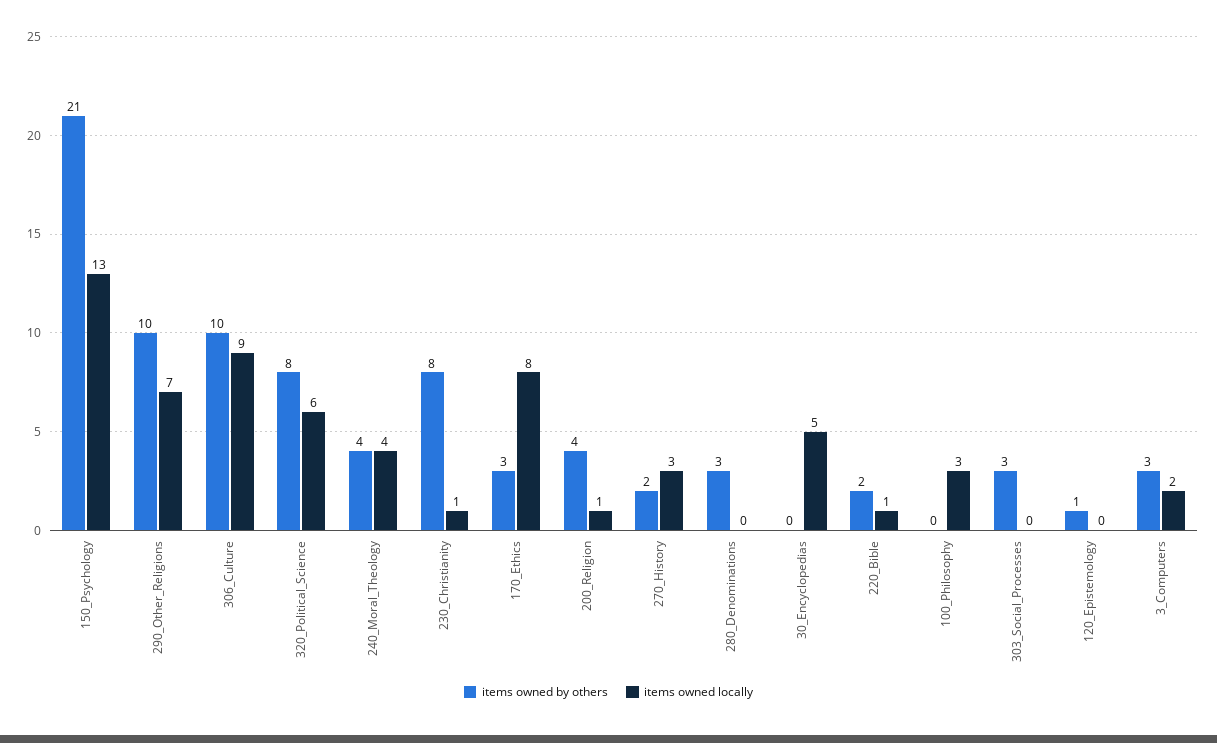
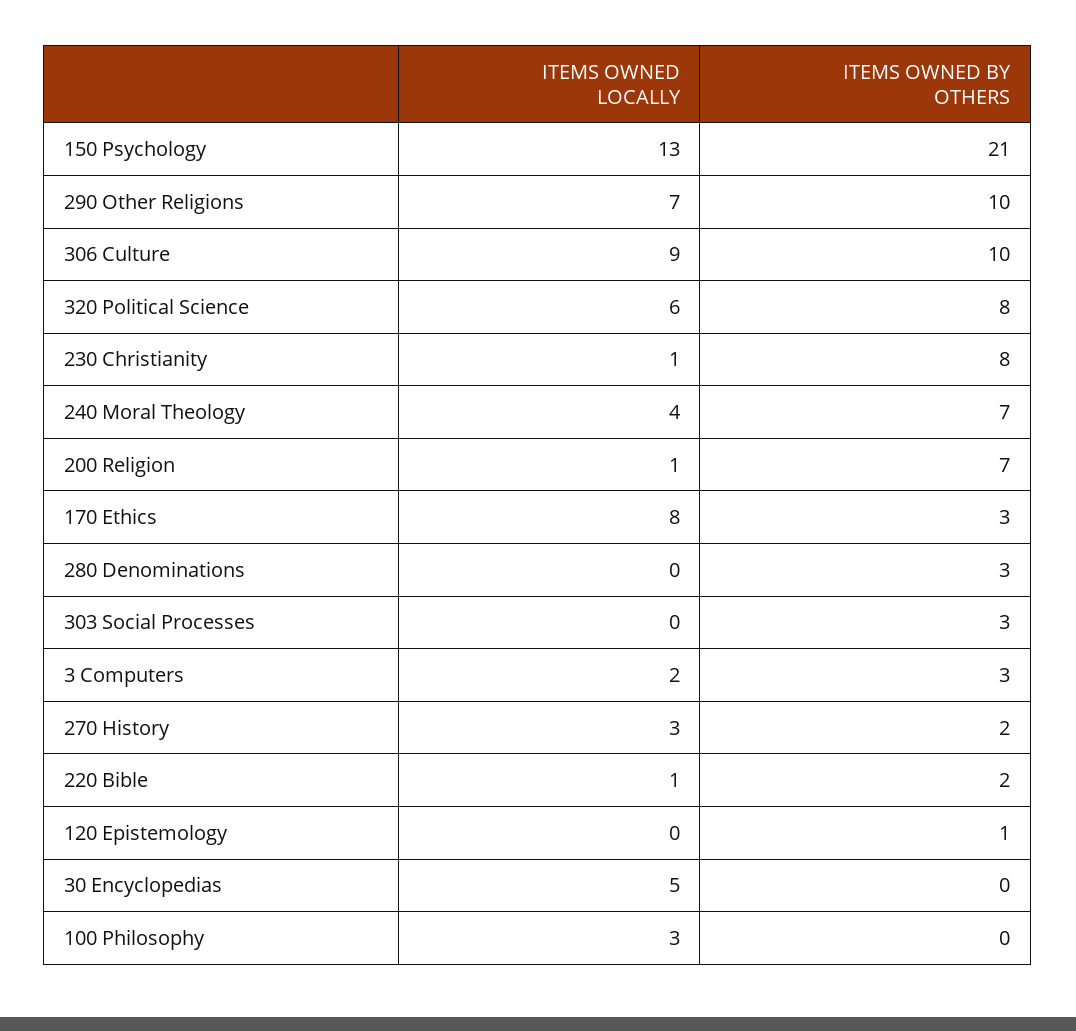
items owned by others, 240_Moral_Theology: 4 -> 7
items owned by others, 200_Religion: 4 -> 7

